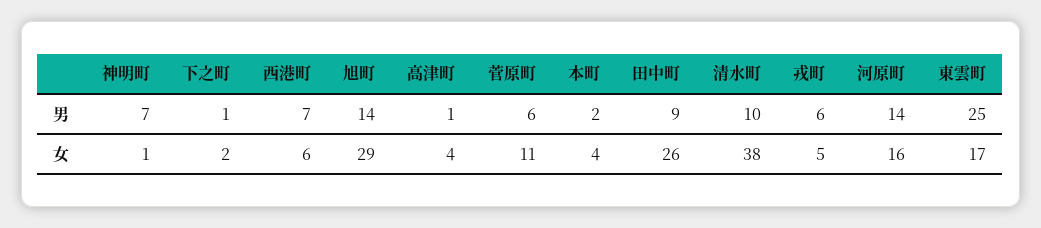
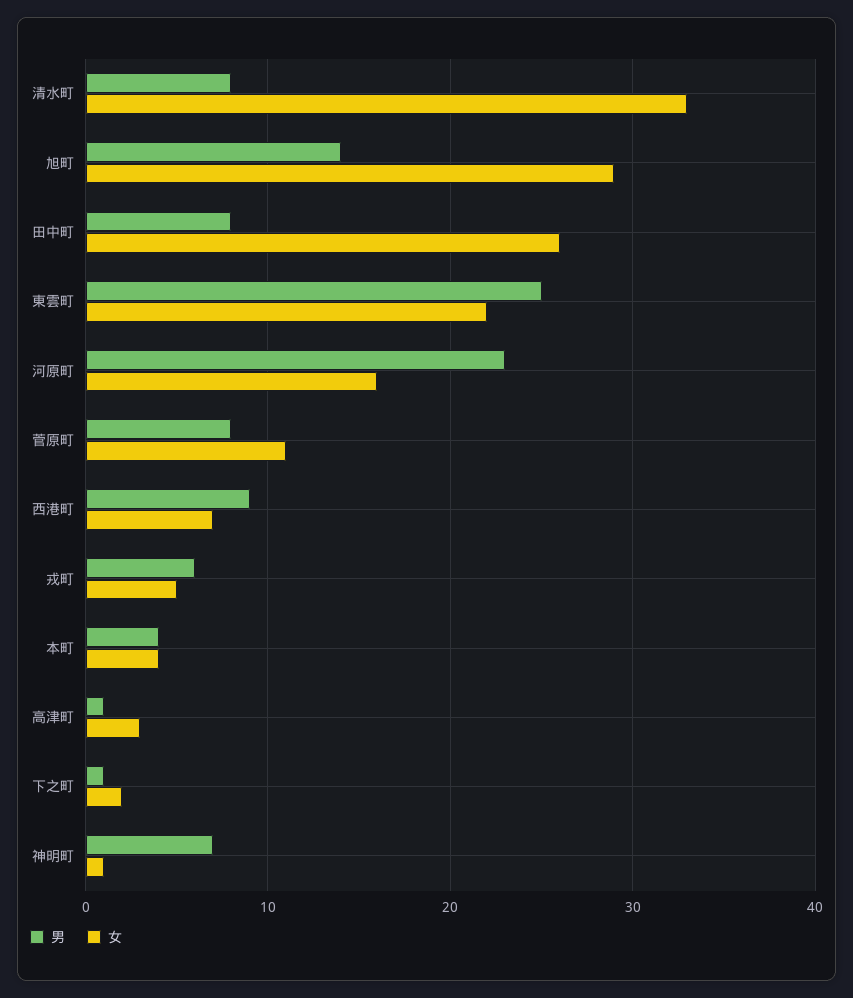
男, 西港町: 7 -> 9
男, 菅原町: 6 -> 8
男, 本町: 2 -> 4
男, 田中町: 9 -> 8
男, 清水町: 10 -> 8
男, 河原町: 14 -> 23
女, 西港町: 6 -> 7
女, 高津町: 4 -> 3
女, 清水町: 38 -> 33
女, 東雲町: 17 -> 22

